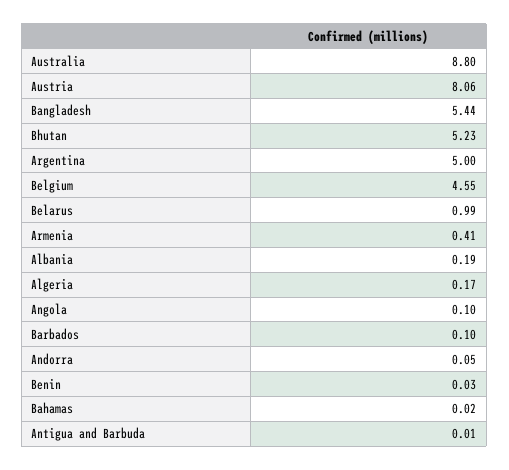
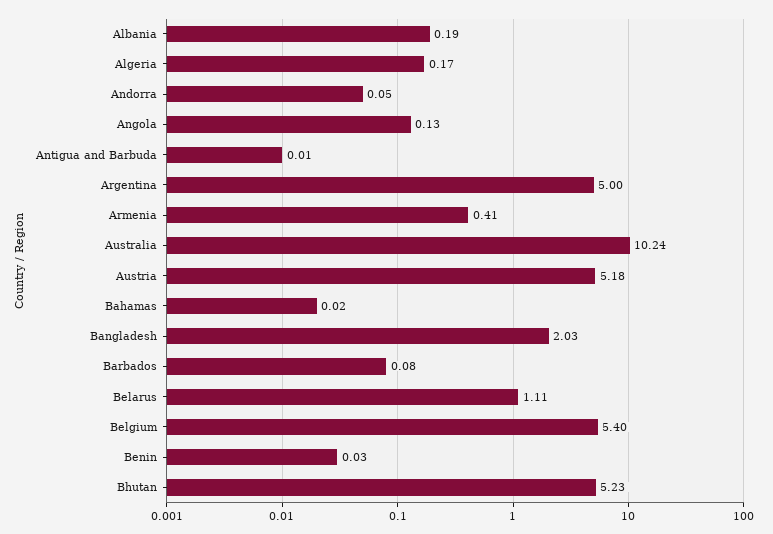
Australia: 8.8 -> 10.24
Austria: 8.06 -> 5.18
Bangladesh: 5.44 -> 2.03
Belgium: 4.55 -> 5.4
Belarus: 0.99 -> 1.11
Angola: 0.1 -> 0.13
Barbados: 0.1 -> 0.08

